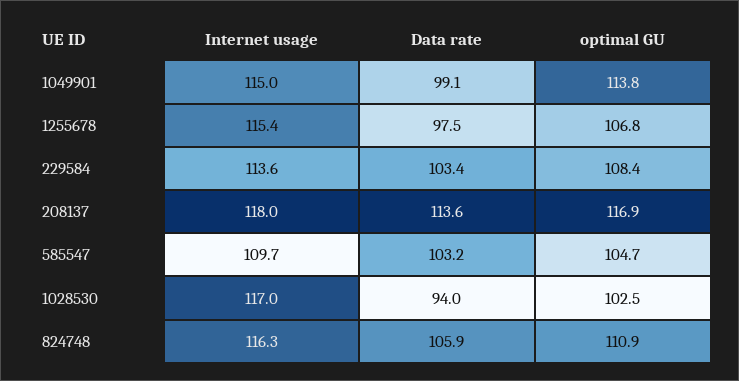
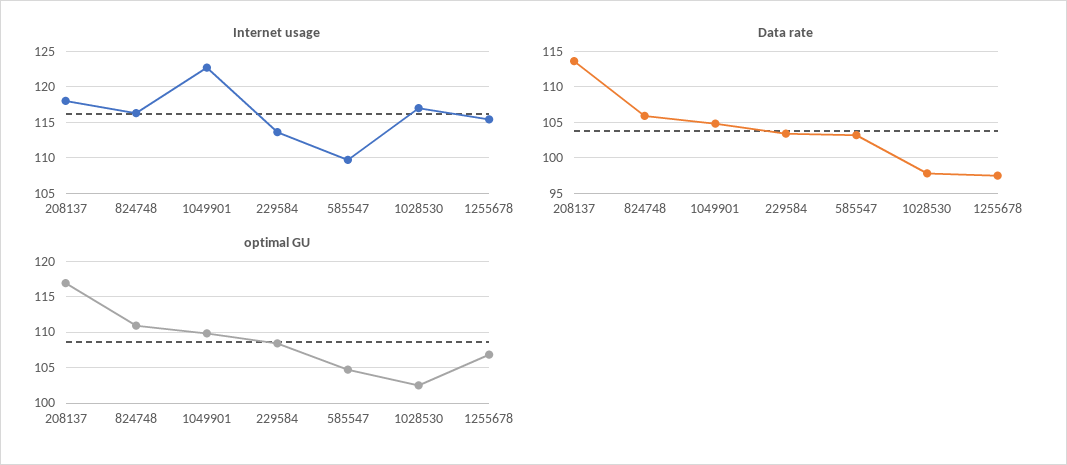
Internet usage, 1049901: 115 -> 123
Data rate, 1049901: 99.1 -> 105
optimal GU, 1049901: 113.8 -> 110
Data rate, 1028530: 94 -> 98

